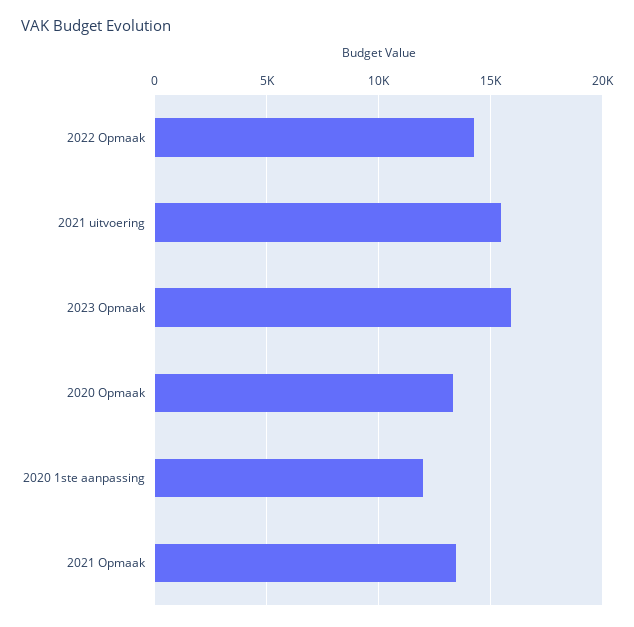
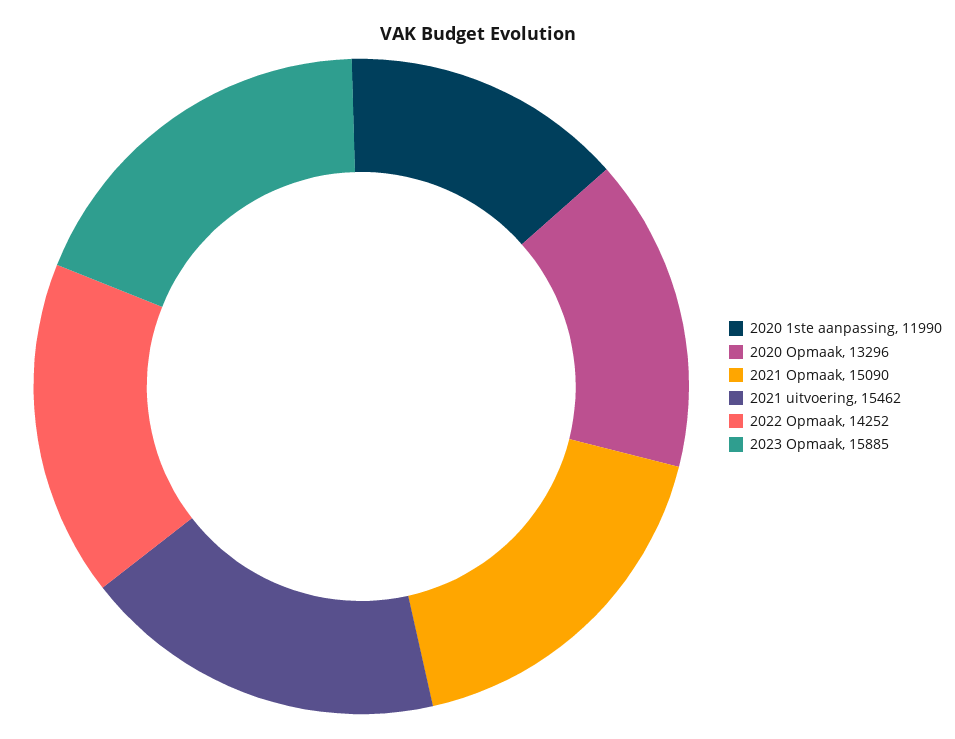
2021 Opmaak: 13500 -> 15090

